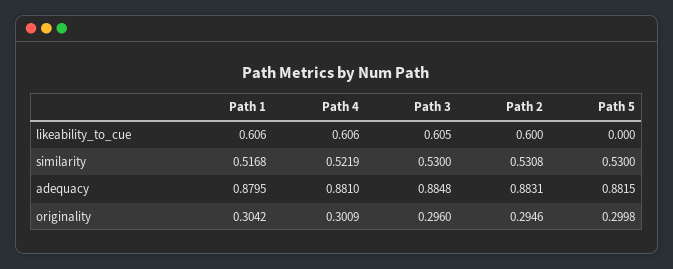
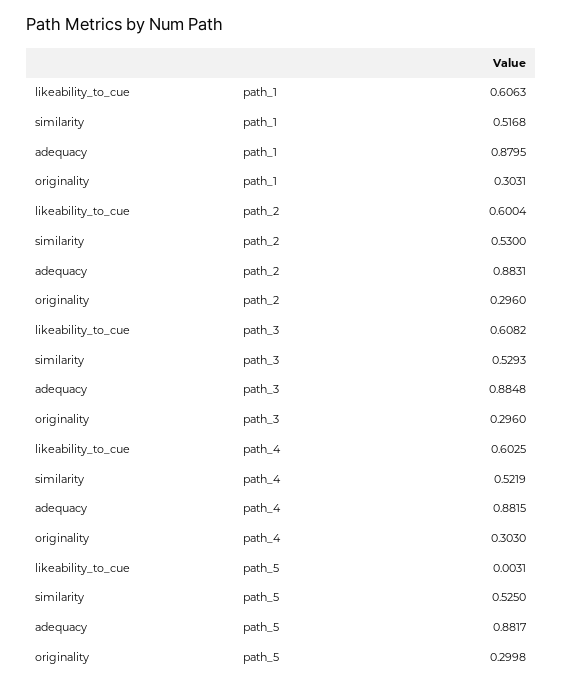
Path 4, likeability_to_cue: 0.606 -> 0.6025
Path 3, likeability_to_cue: 0.605 -> 0.6082
Path 5, likeability_to_cue: 0 -> 0.0031
Path 3, similarity: 0.53 -> 0.5293
Path 2, similarity: 0.5308 -> 0.53
Path 5, similarity: 0.53 -> 0.525
Path 4, adequacy: 0.881 -> 0.8815
Path 5, adequacy: 0.8815 -> 0.8817
Path 1, originality: 0.3042 -> 0.3031
Path 4, originality: 0.3009 -> 0.303
Path 2, originality: 0.2946 -> 0.296

